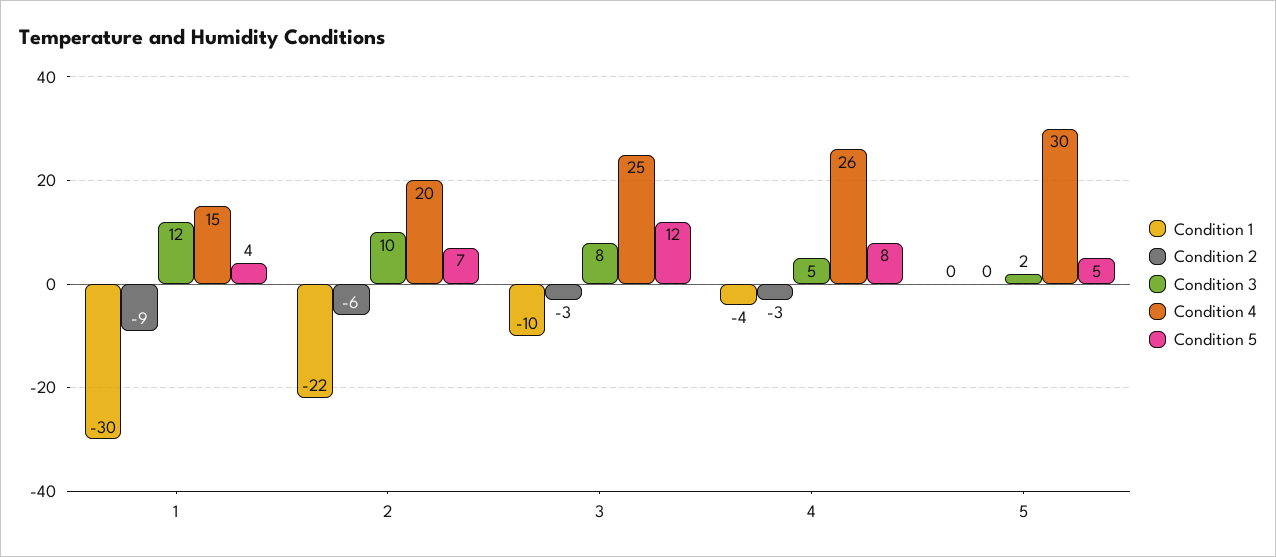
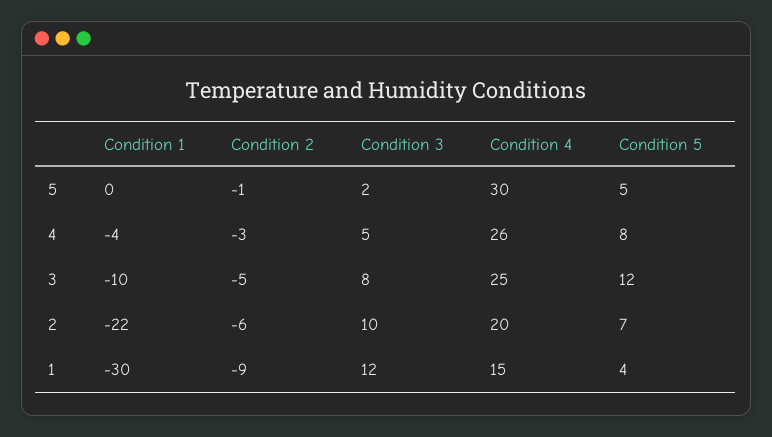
Condition 2, 3: -3 -> -5
Condition 2, 5: 0 -> -1

